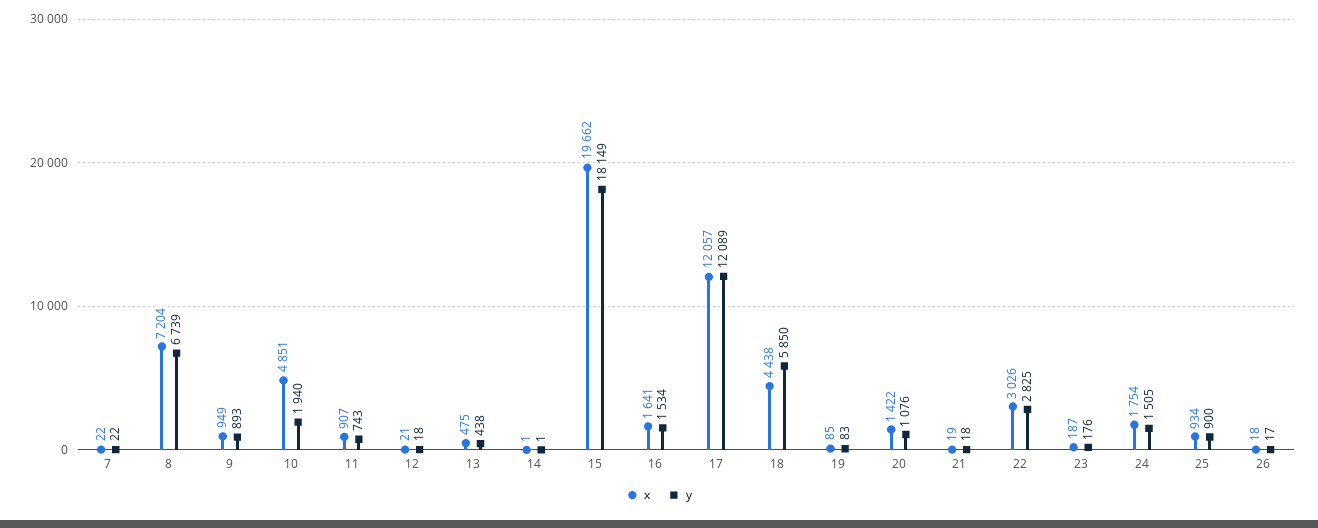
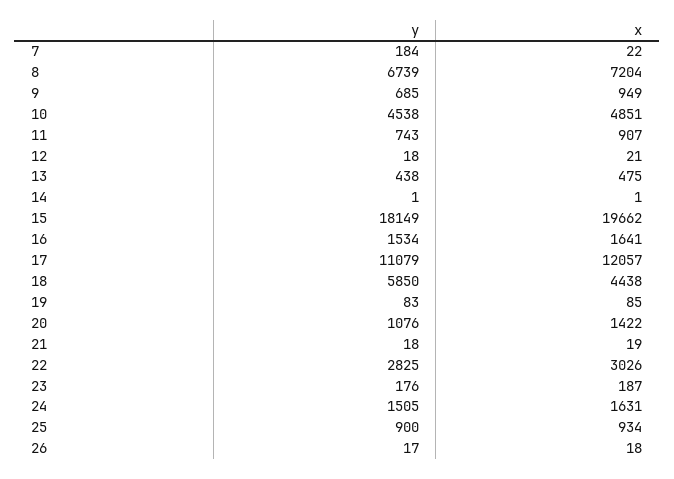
y, 7: 22 -> 184
y, 9: 893 -> 685
y, 10: 1940 -> 4538
y, 17: 12089 -> 11079
x, 24: 1754 -> 1631

